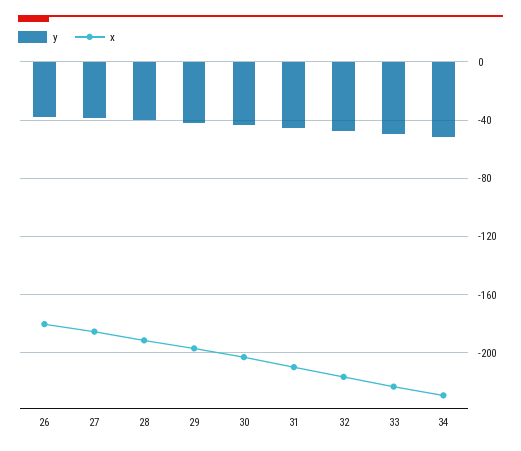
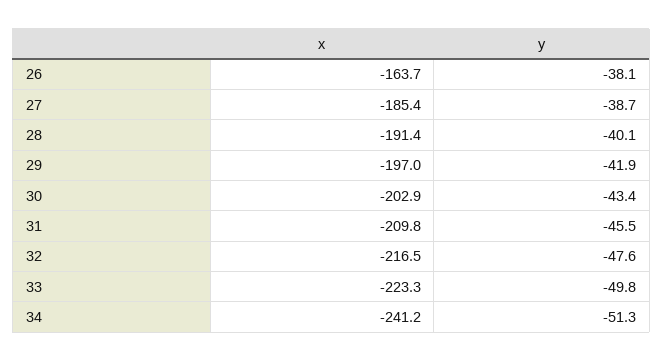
x, 26: -180 -> -163.7
x, 34: -230 -> -241.2

